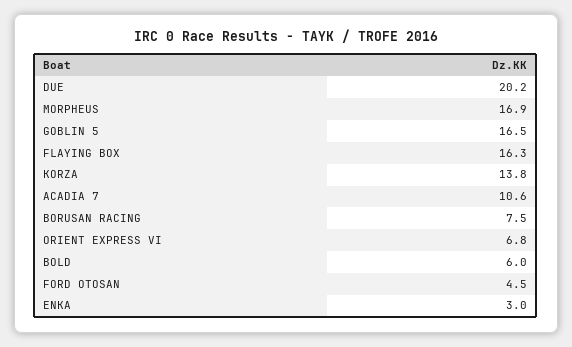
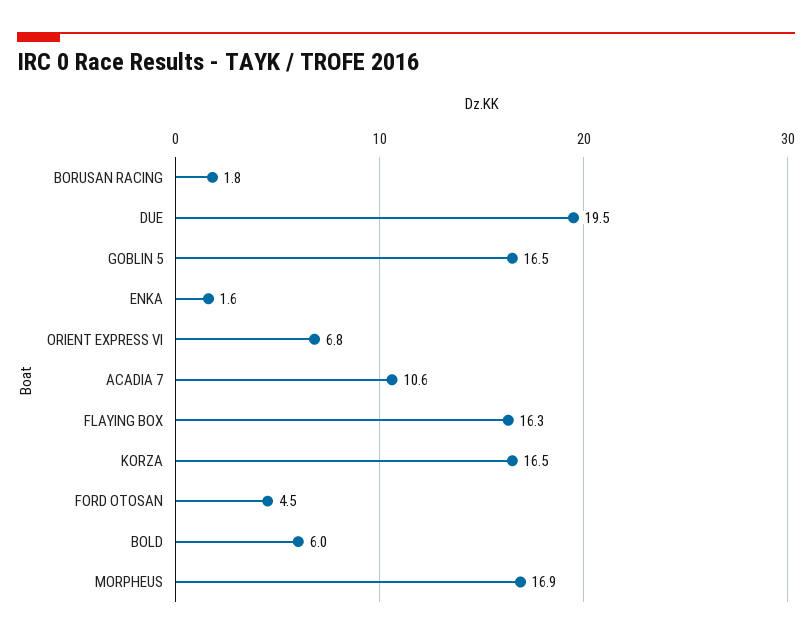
DUE: 20.2 -> 19.5
KORZA: 13.8 -> 16.5
BORUSAN RACING: 7.5 -> 1.8
ENKA: 3 -> 1.6

